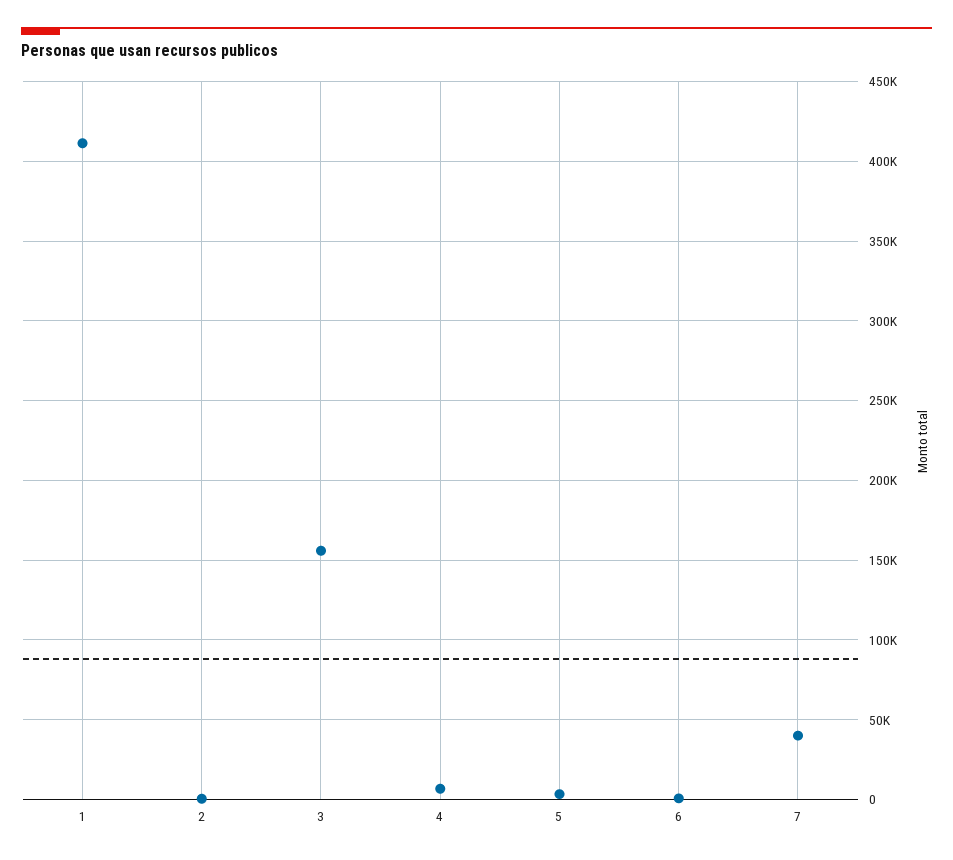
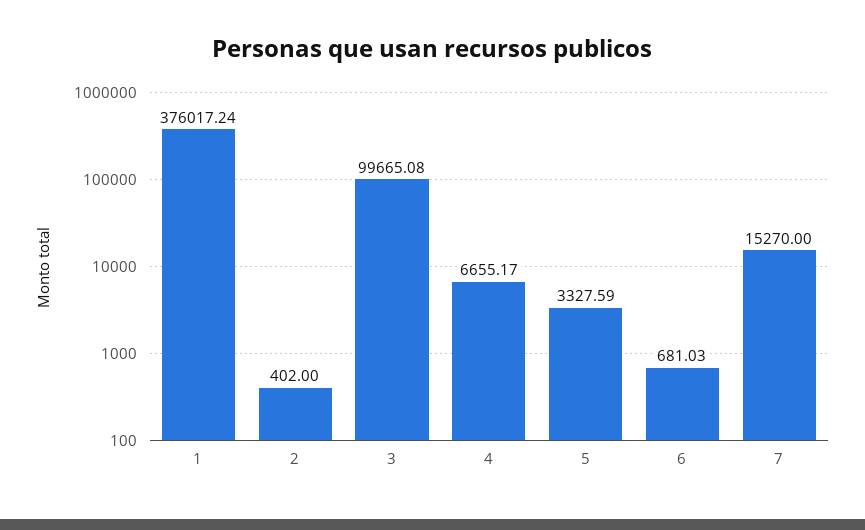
1: 410000 -> 376017.24
3: 155000 -> 99665.08
7: 40000 -> 15270

